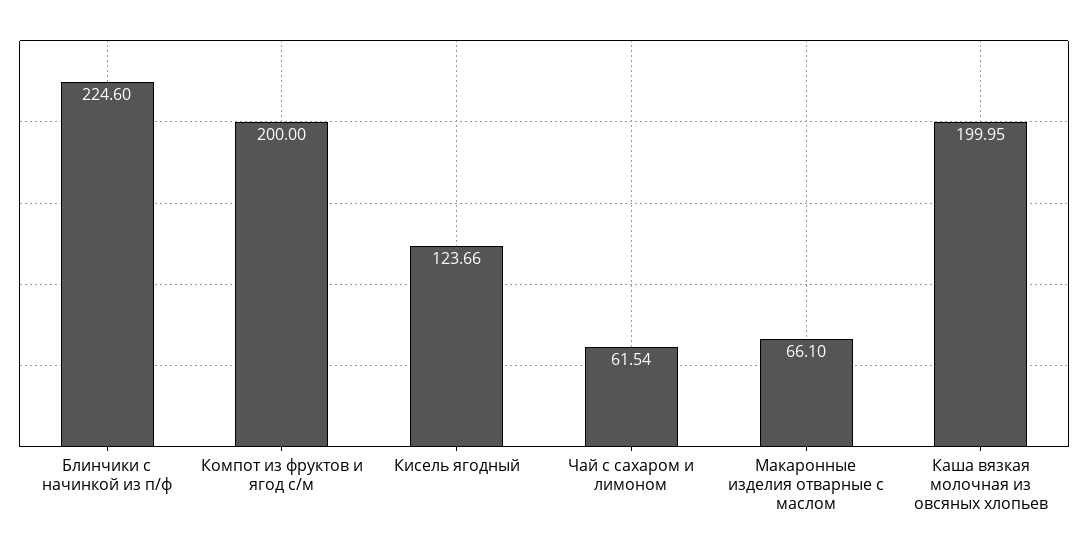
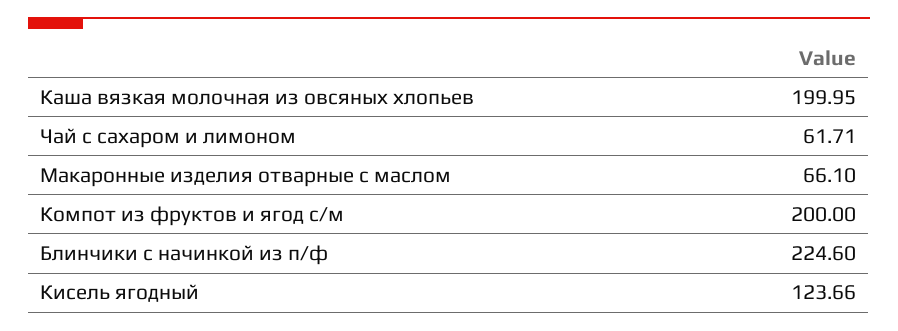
Чай с сахаром и лимоном: 61.54 -> 61.71

